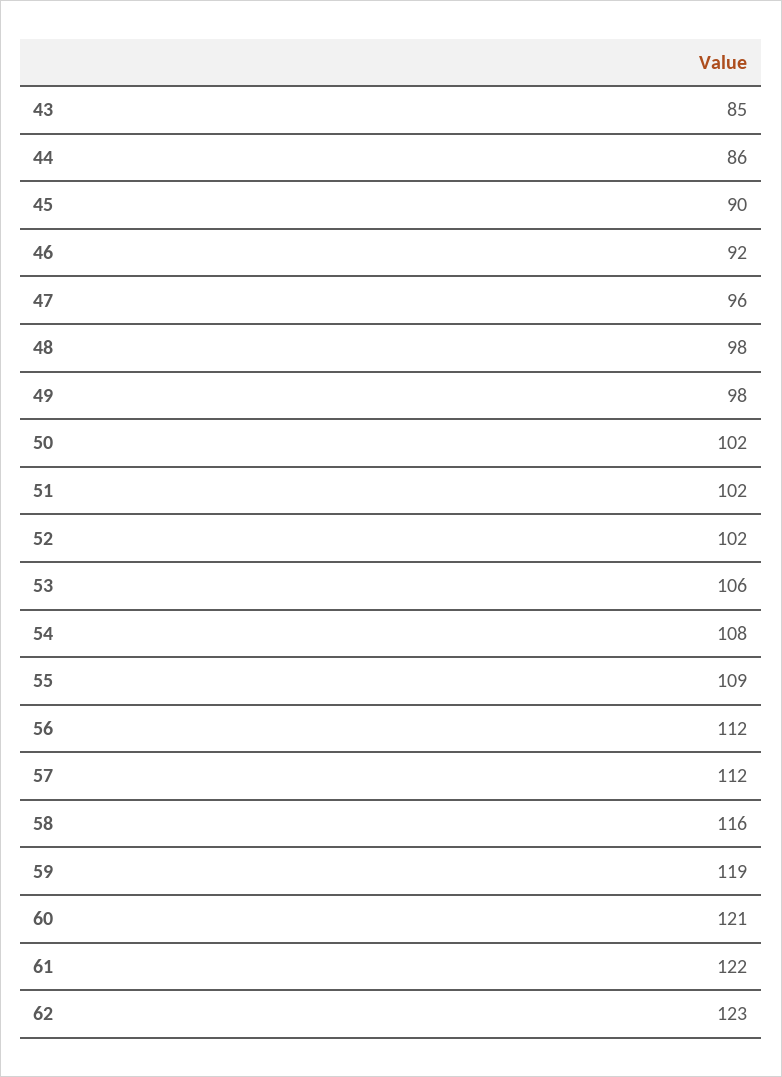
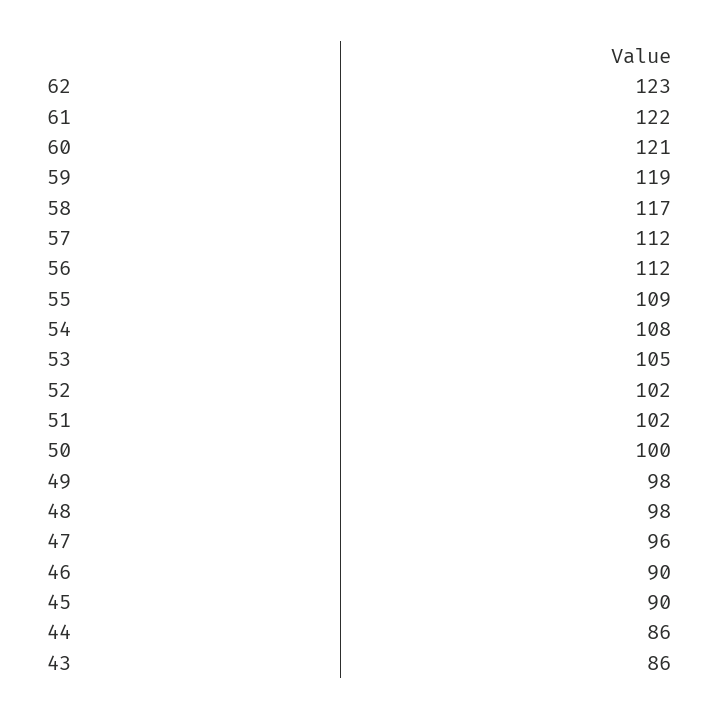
43: 85 -> 86
46: 92 -> 90
50: 102 -> 100
53: 106 -> 105
58: 116 -> 117

